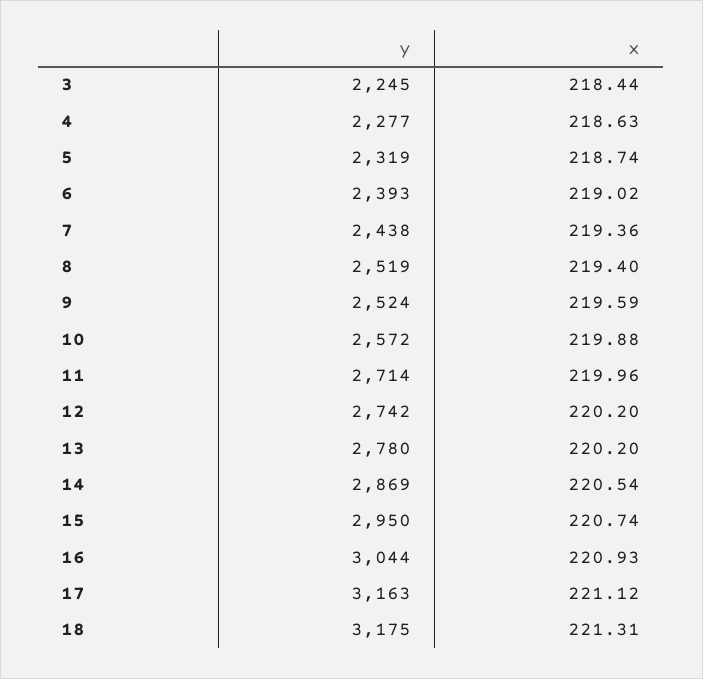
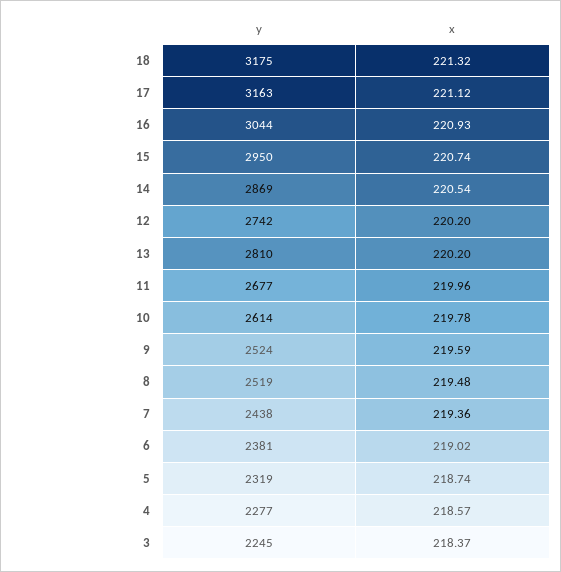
x, 3: 218.44 -> 218.37
x, 4: 218.63 -> 218.57
y, 6: 2393 -> 2381
x, 8: 219.4 -> 219.48
y, 10: 2572 -> 2614
x, 10: 219.88 -> 219.78
y, 11: 2714 -> 2677
y, 13: 2780 -> 2810
x, 18: 221.31 -> 221.32

